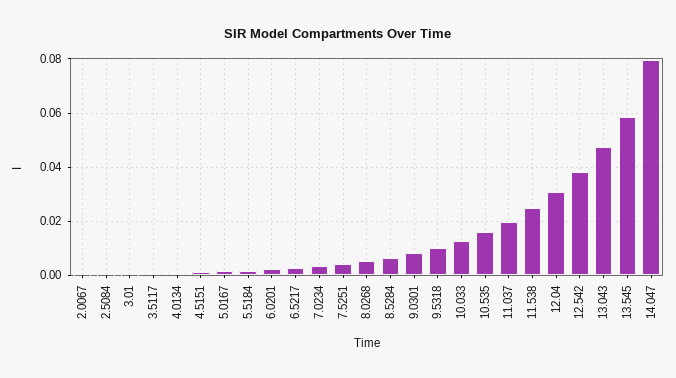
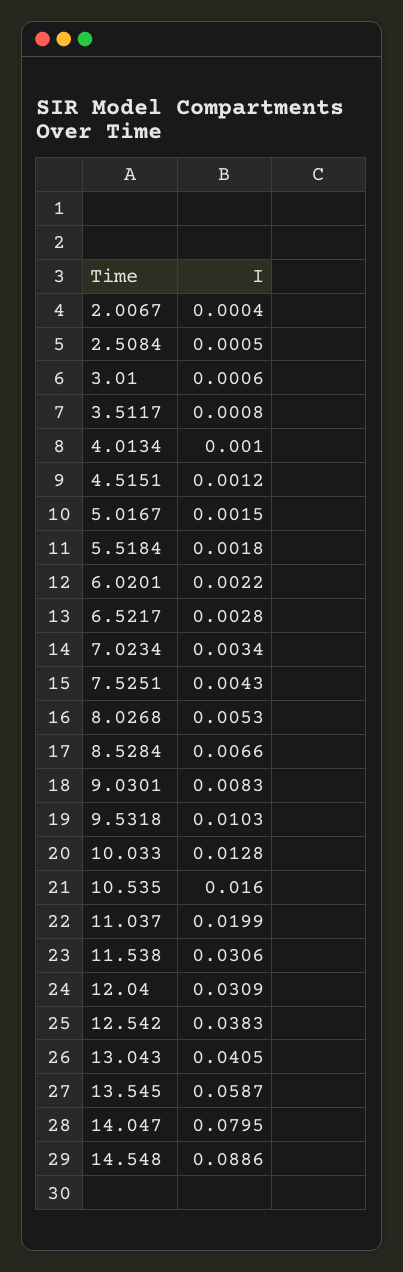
11.538: 0.025 -> 0.0306
13.043: 0.0475 -> 0.0405
14.548: none -> 0.0886

